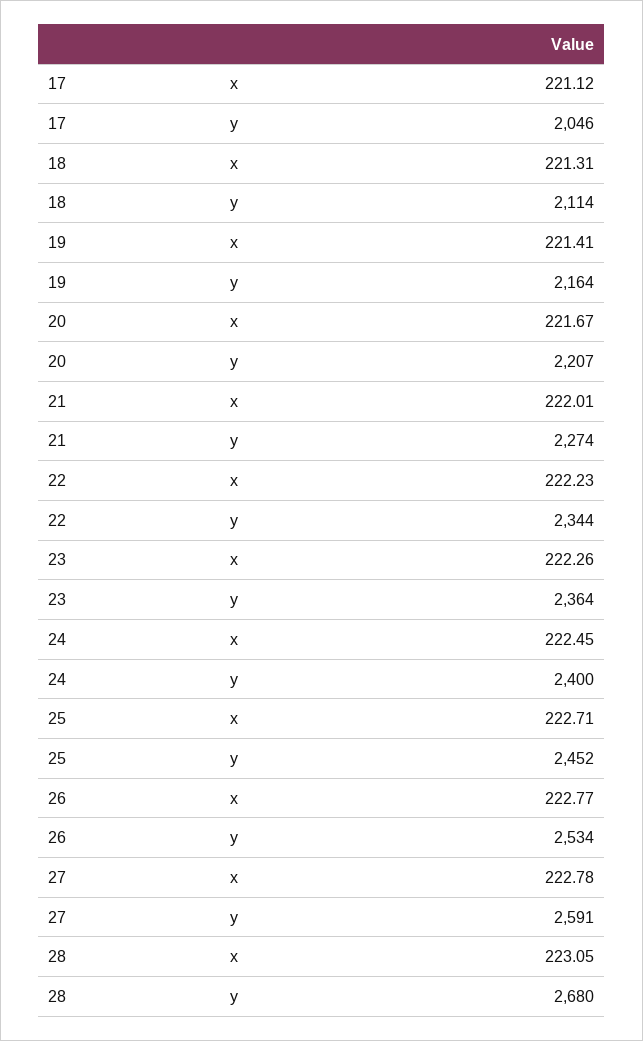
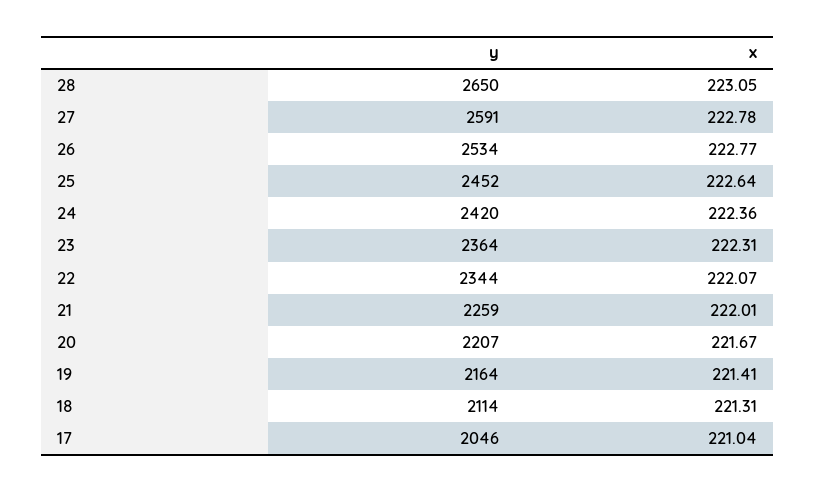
17, x: 221.12 -> 221.04
21, y: 2274 -> 2259
22, x: 222.23 -> 222.07
23, x: 222.26 -> 222.31
24, x: 222.45 -> 222.36
24, y: 2400 -> 2420
25, x: 222.71 -> 222.64
28, y: 2680 -> 2650

